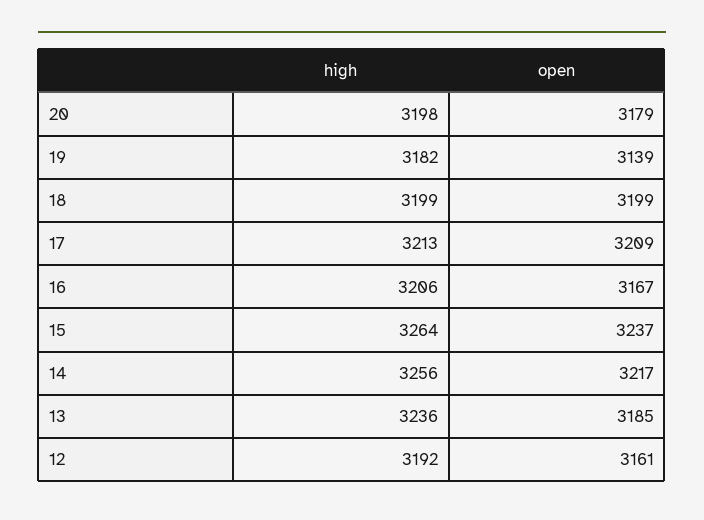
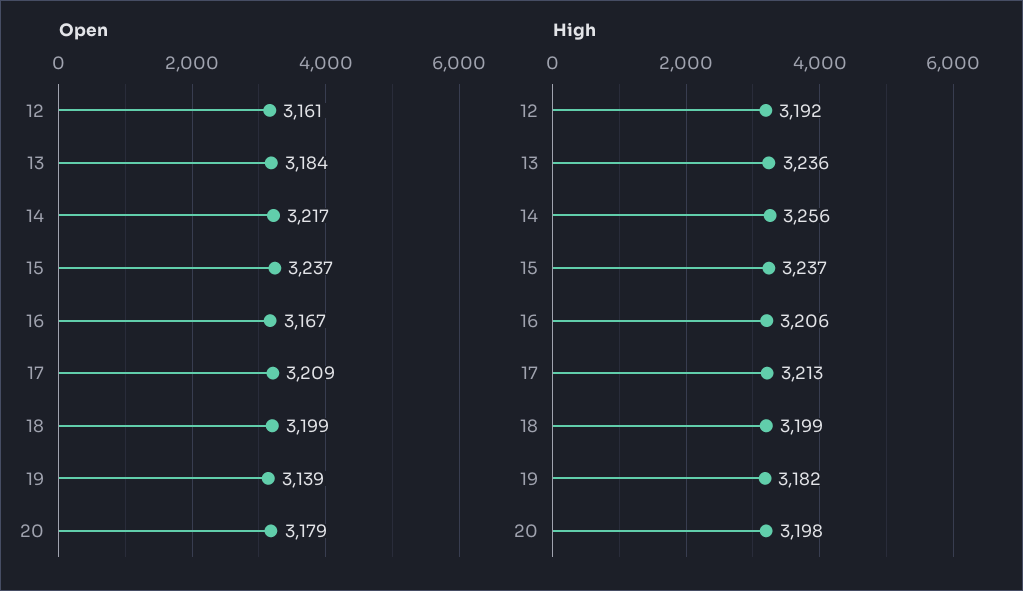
high, 15: 3264 -> 3237
open, 13: 3185 -> 3184

